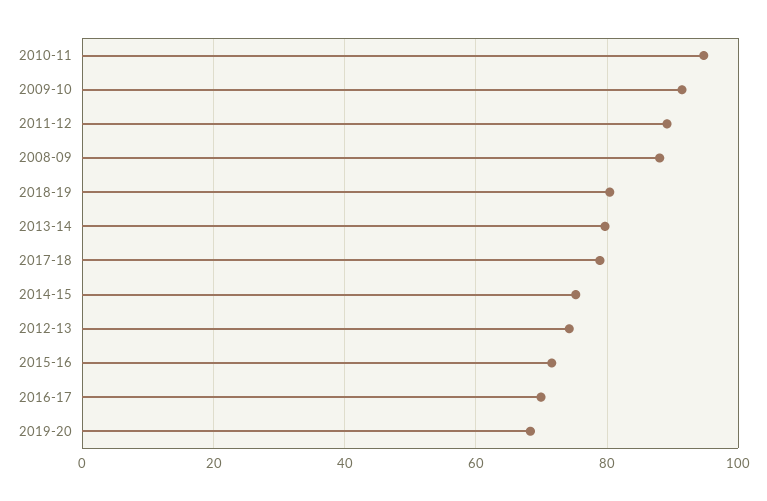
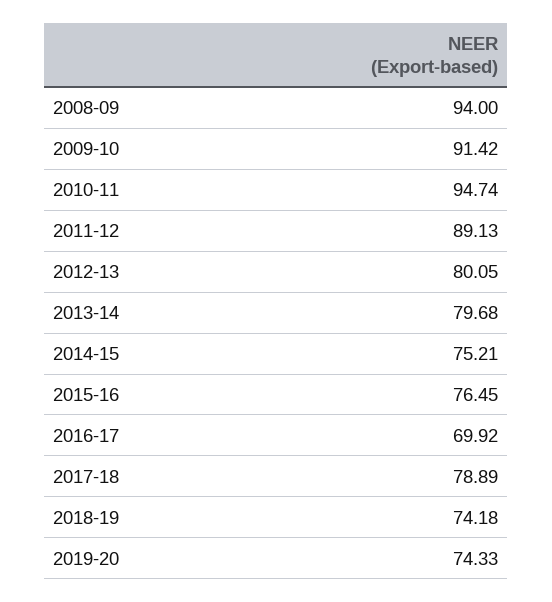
2008-09: 88 -> 94
2018-19: 80 -> 74.18
2012-13: 74 -> 80.05
2015-16: 72 -> 76.45
2019-20: 68 -> 74.33

